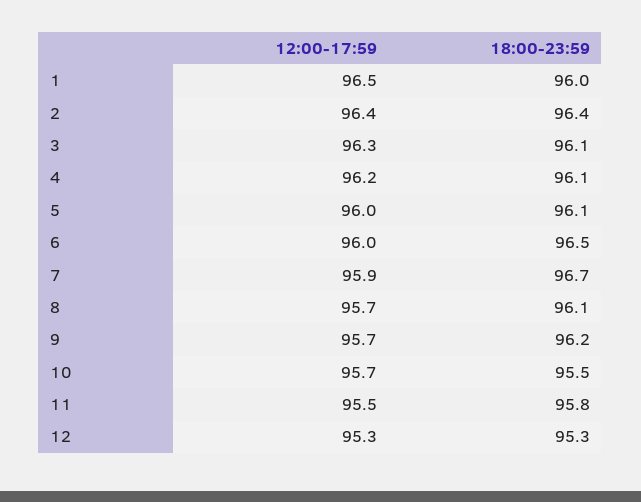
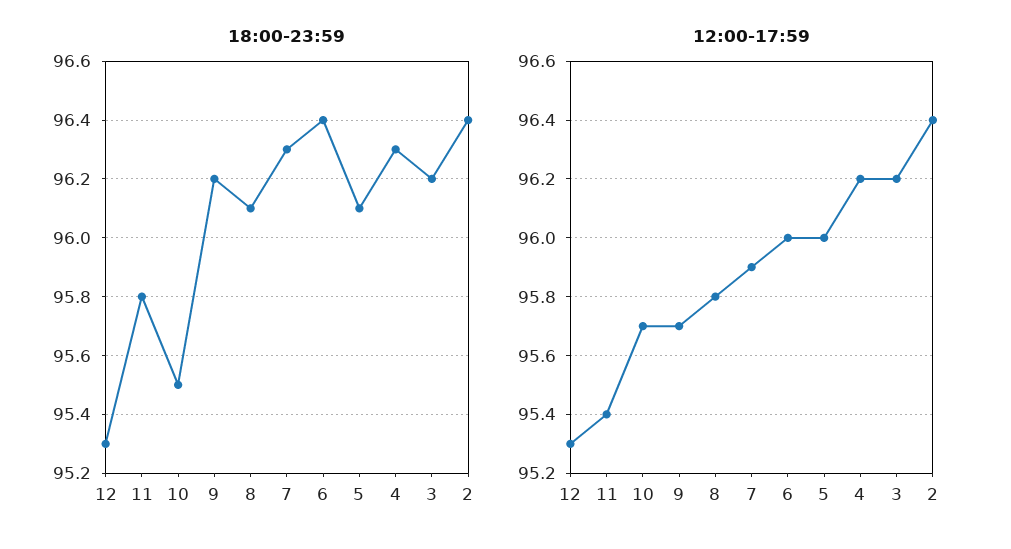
12:00-17:59, 1: 96.5 -> none
18:00-23:59, 1: 96 -> none
12:00-17:59, 3: 96.3 -> 96.2
18:00-23:59, 3: 96.1 -> 96.2
18:00-23:59, 4: 96.1 -> 96.3
18:00-23:59, 6: 96.5 -> 96.4
18:00-23:59, 7: 96.7 -> 96.3
12:00-17:59, 8: 95.7 -> 95.8
12:00-17:59, 11: 95.5 -> 95.4

